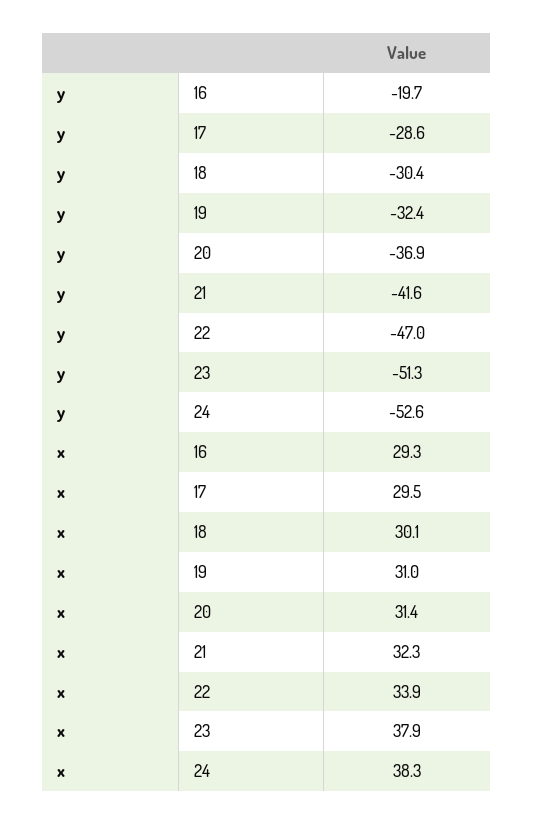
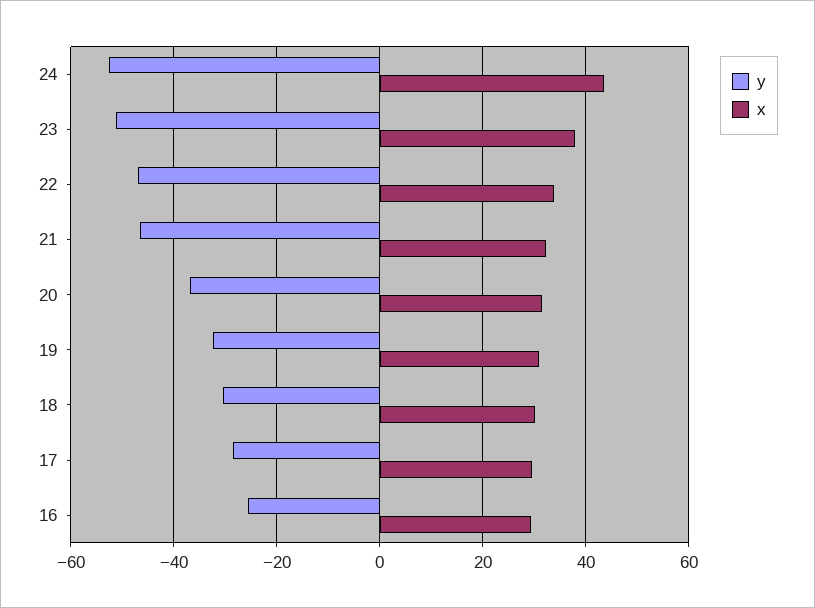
y, 16: -19.7 -> -26
y, 21: -41.6 -> -46
x, 24: 38.3 -> 44

